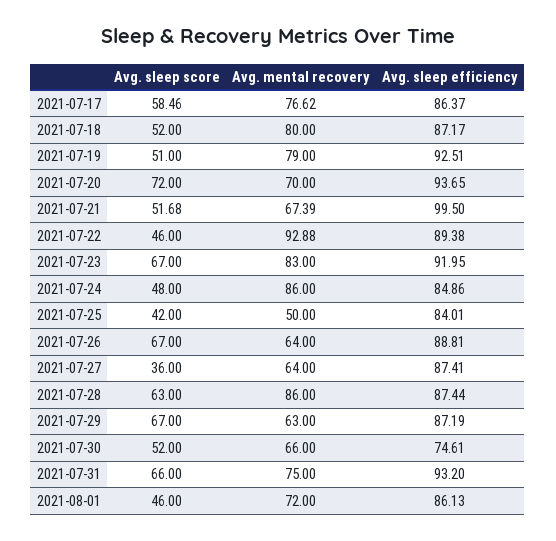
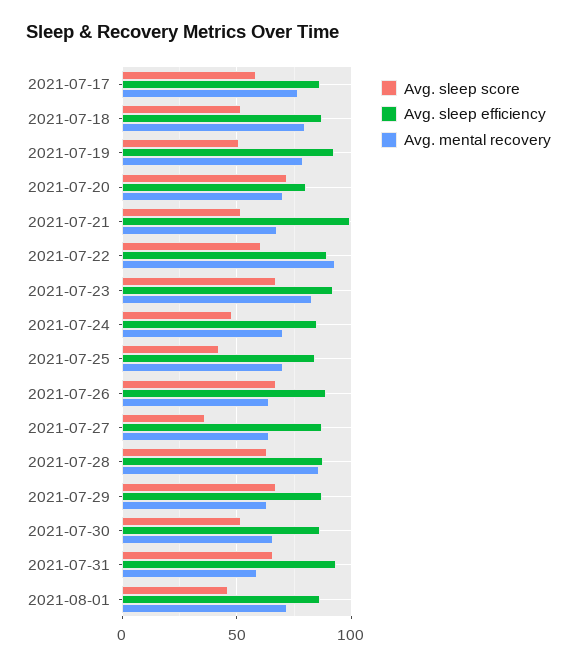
Avg. sleep efficiency, 2021-07-20: 93.65 -> 80
Avg. sleep score, 2021-07-22: 46 -> 60
Avg. mental recovery, 2021-07-24: 86 -> 70
Avg. mental recovery, 2021-07-25: 50 -> 70
Avg. sleep efficiency, 2021-07-30: 74.61 -> 85
Avg. mental recovery, 2021-07-31: 75 -> 60

